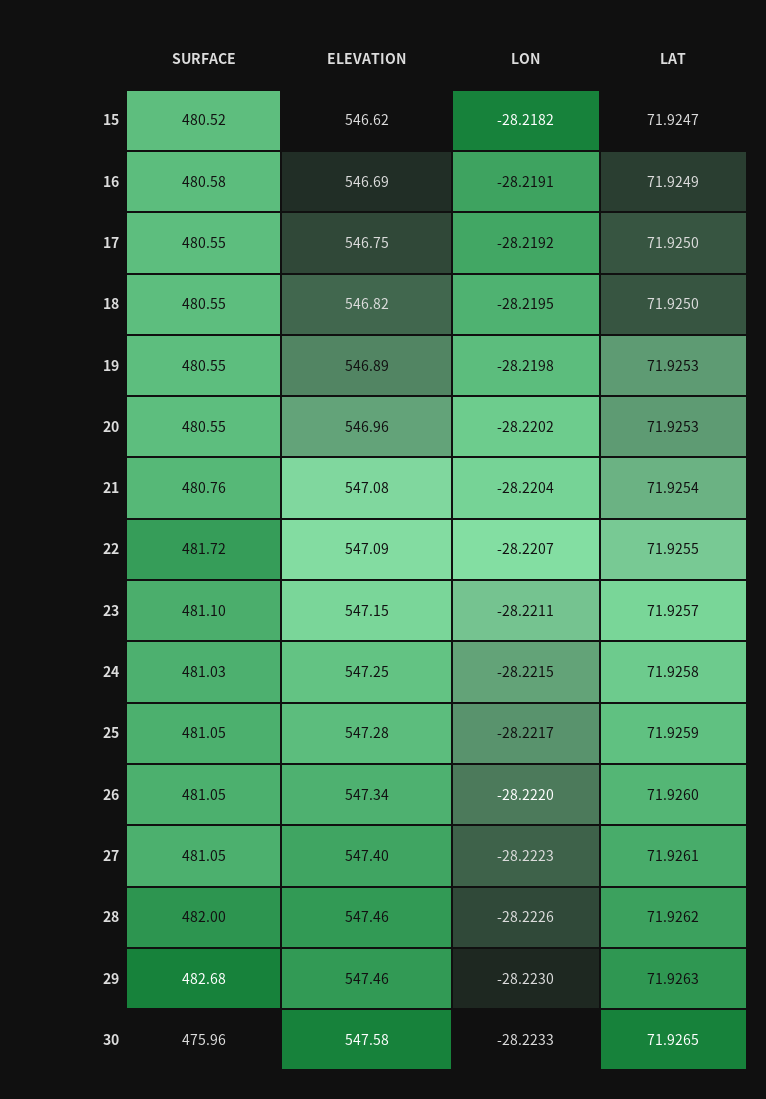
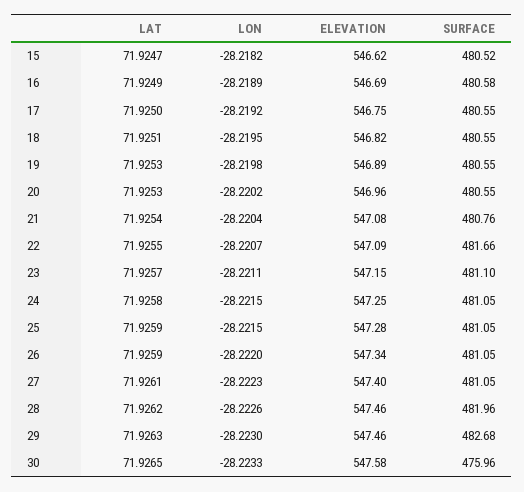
LON, 16: -28.2191 -> -28.2189
LAT, 18: 71.925 -> 71.9251
SURFACE, 22: 481.72 -> 481.66
SURFACE, 24: 481.03 -> 481.05
LON, 25: -28.2217 -> -28.2215
LAT, 26: 71.926 -> 71.9259
SURFACE, 28: 482 -> 481.96

